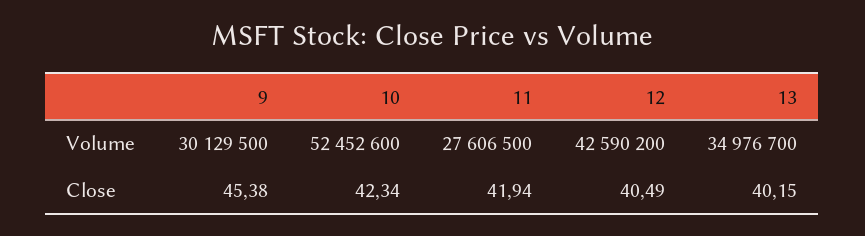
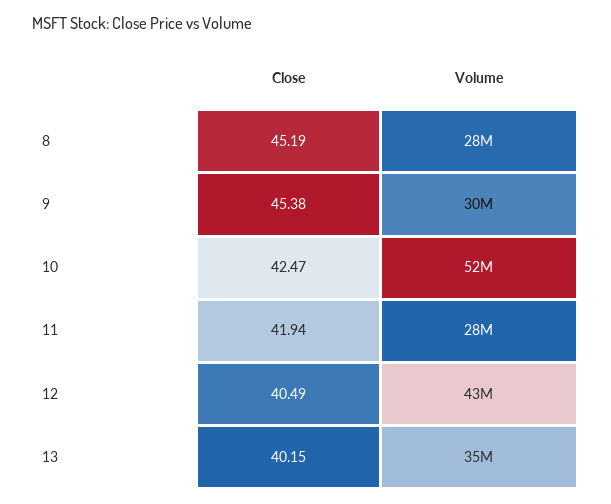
10, Close: 42.34 -> 42.47
8, Close: none -> 45.19
8, Volume: none -> 28000000

